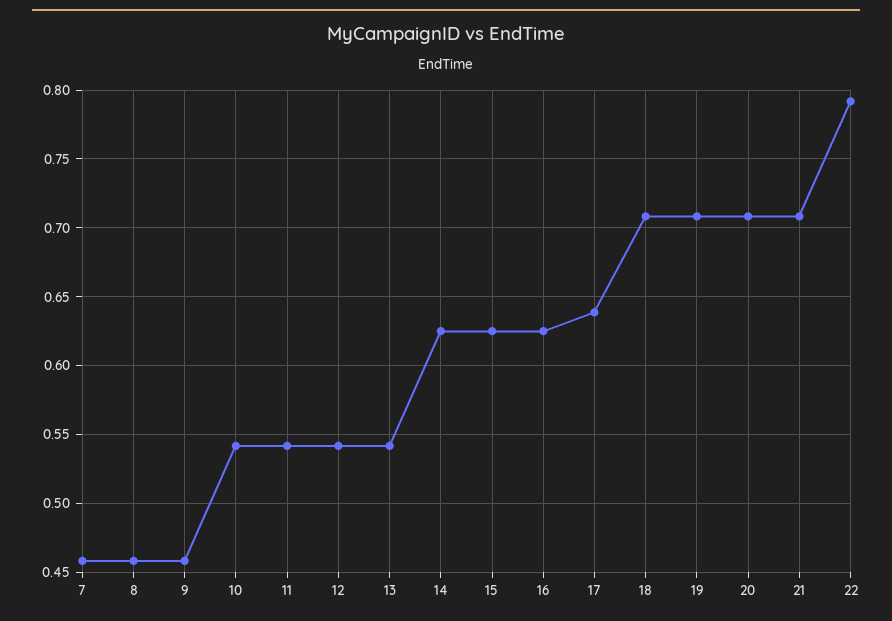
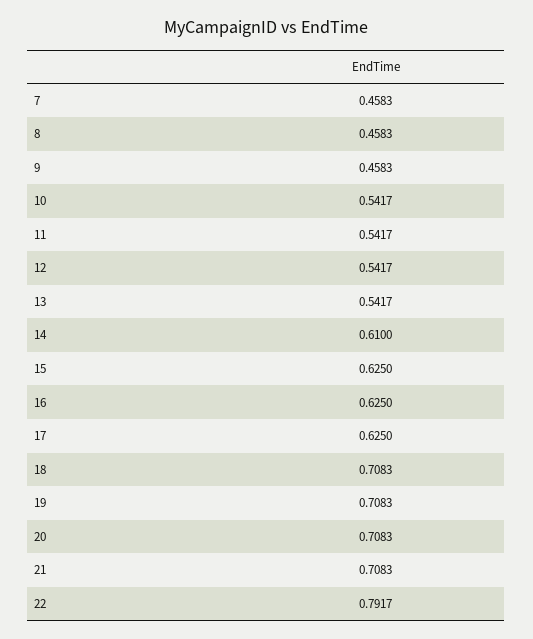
14: 0.625 -> 0.61
17: 0.64 -> 0.625

